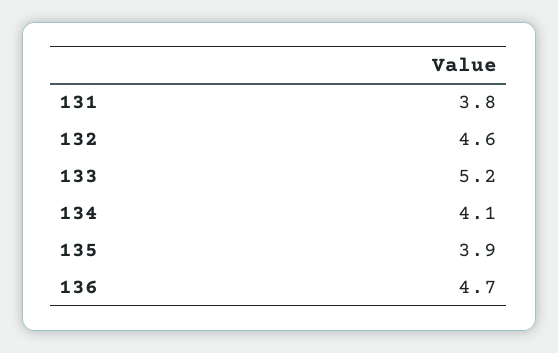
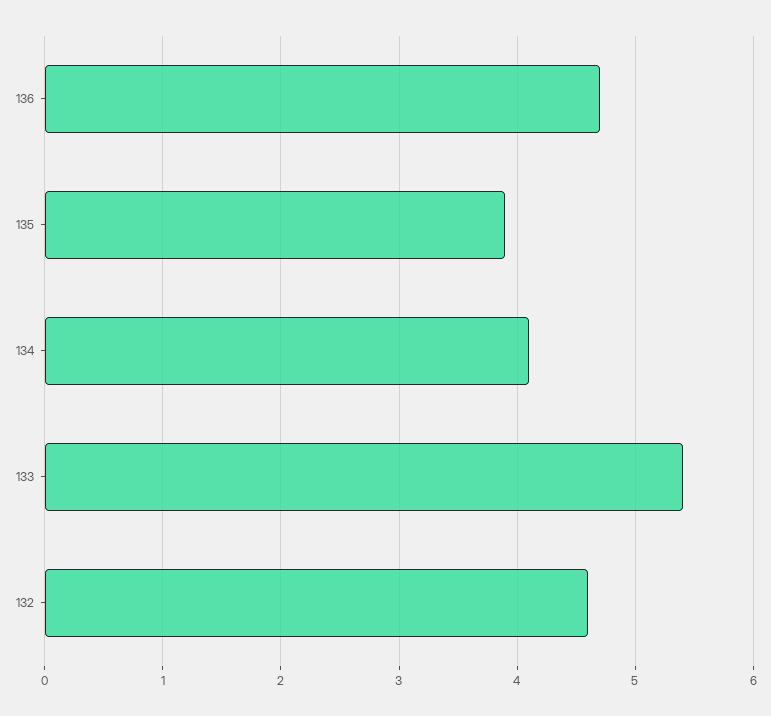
131: 3.8 -> none
133: 5.2 -> 5.4

